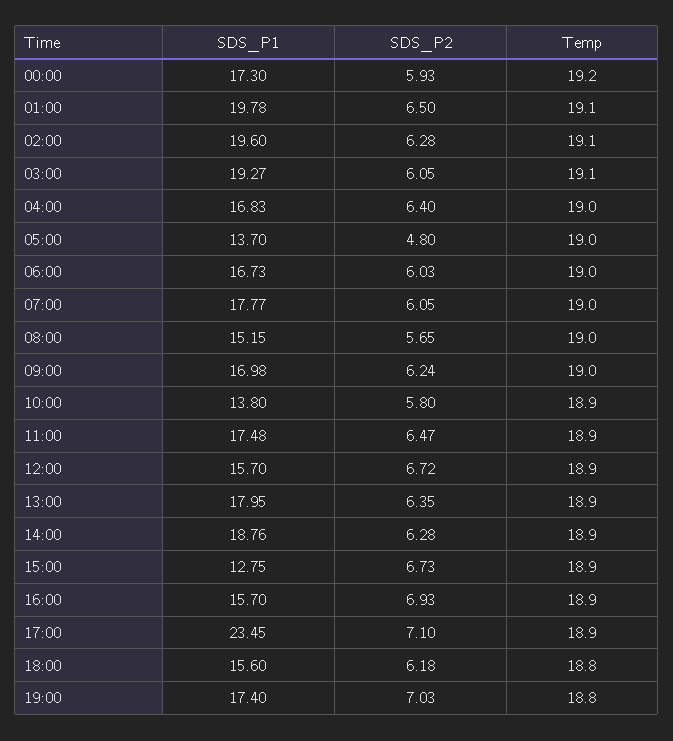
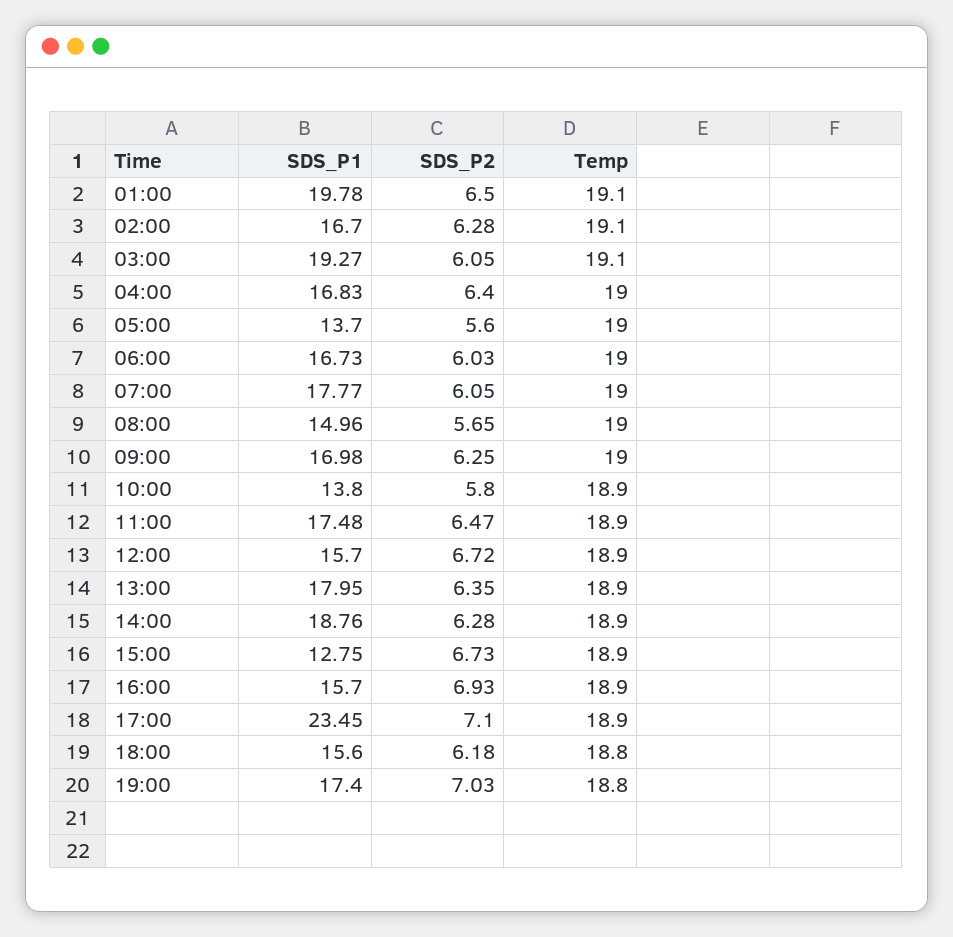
SDS_P1, 00:00: 17.3 -> none
SDS_P2, 00:00: 5.93 -> none
Temp, 00:00: 19.2 -> none
SDS_P1, 02:00: 19.6 -> 16.7
SDS_P2, 05:00: 4.8 -> 5.6
SDS_P1, 08:00: 15.15 -> 14.96
SDS_P2, 09:00: 6.24 -> 6.25

